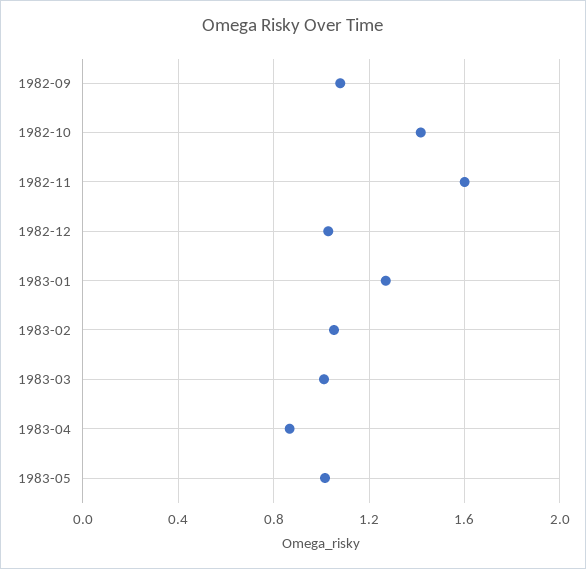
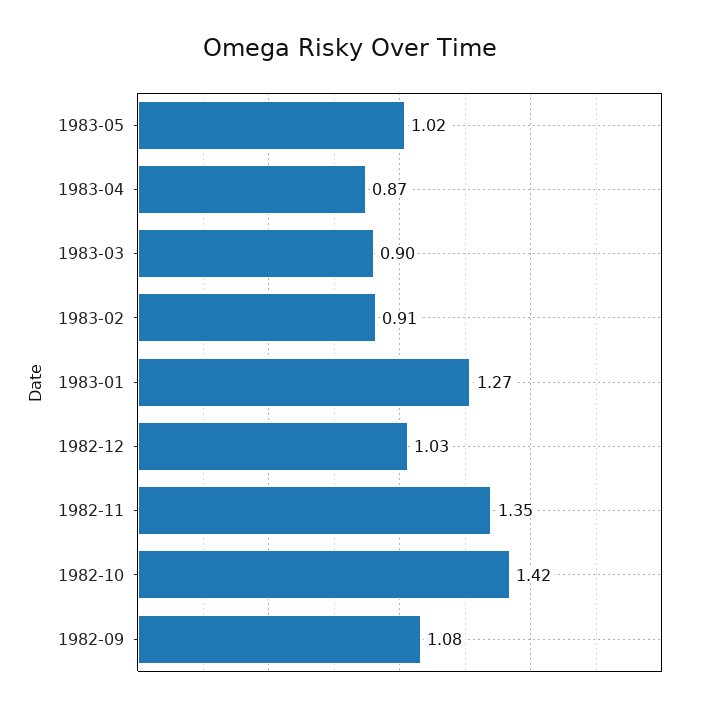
1982-11: 1.6 -> 1.35
1983-02: 1.05 -> 0.91
1983-03: 1 -> 0.9

